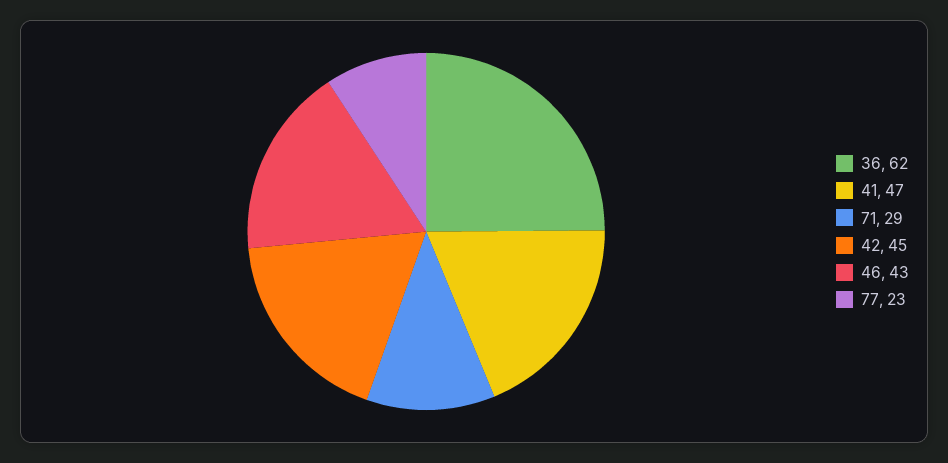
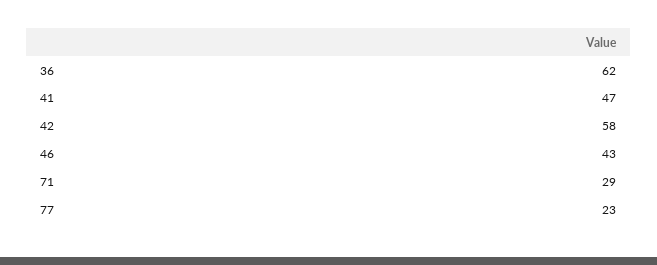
42: 45 -> 58

